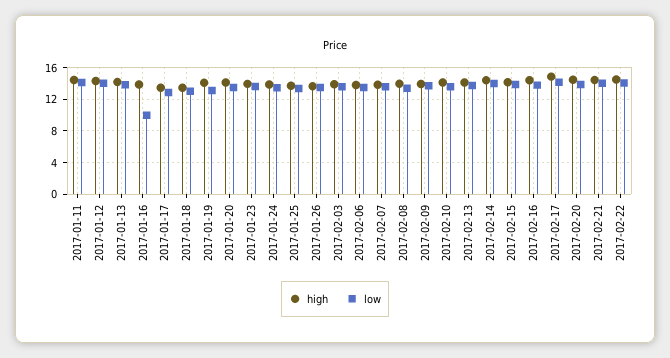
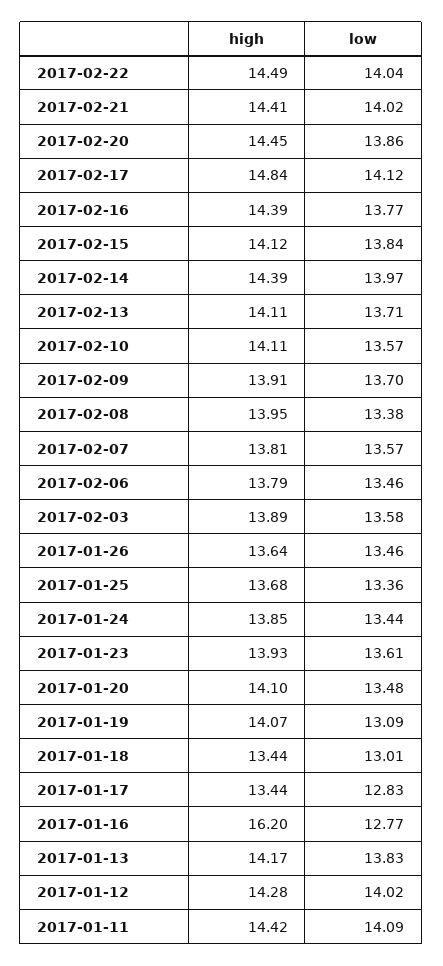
high, 2017-01-16: 14 -> 16.2
low, 2017-01-16: 10 -> 12.77

